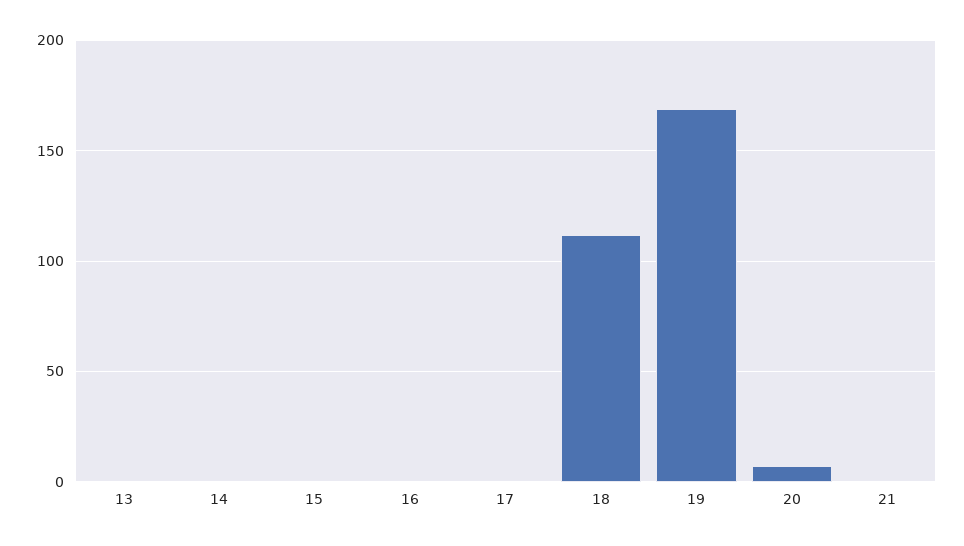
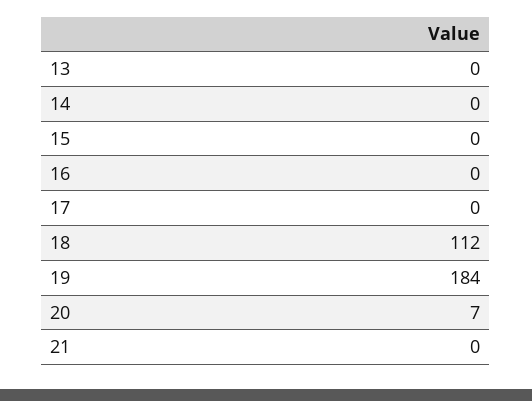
19: 170 -> 184

